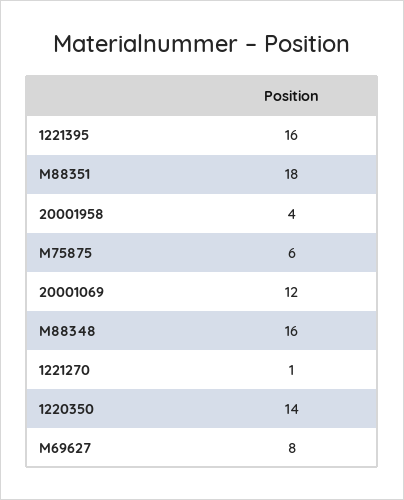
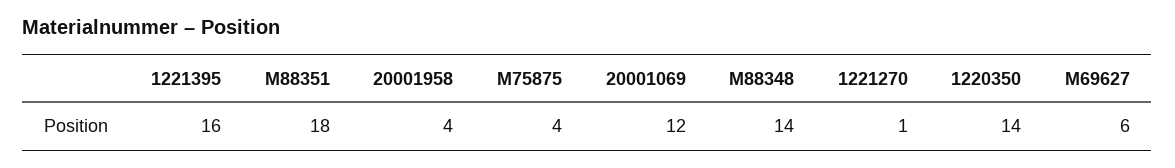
M75875: 6 -> 4
M88348: 16 -> 14
M69627: 8 -> 6

